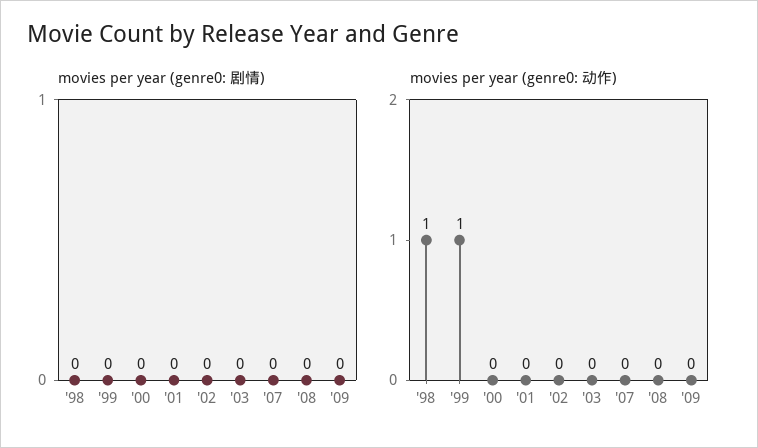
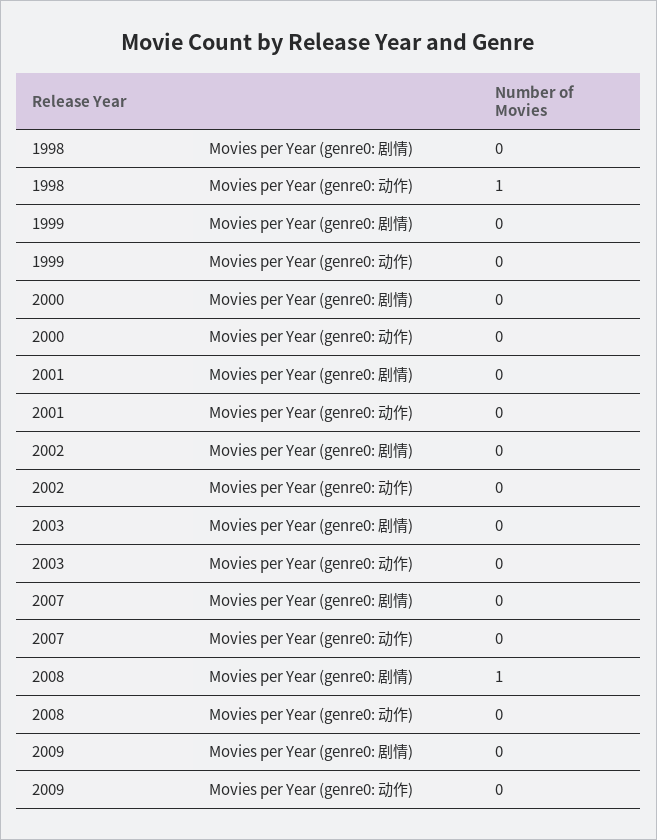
movies per year (genre0: 剧情), '08: 0 -> 1
movies per year (genre0: 动作), '99: 1 -> 0

